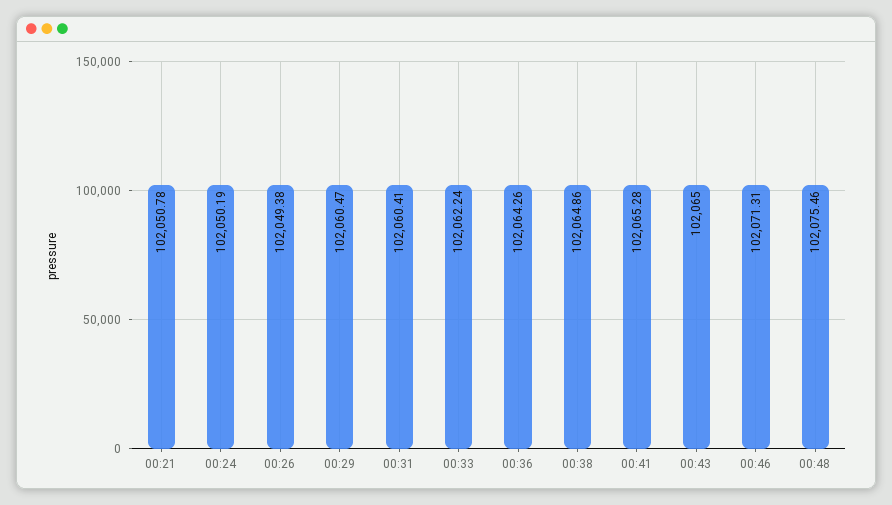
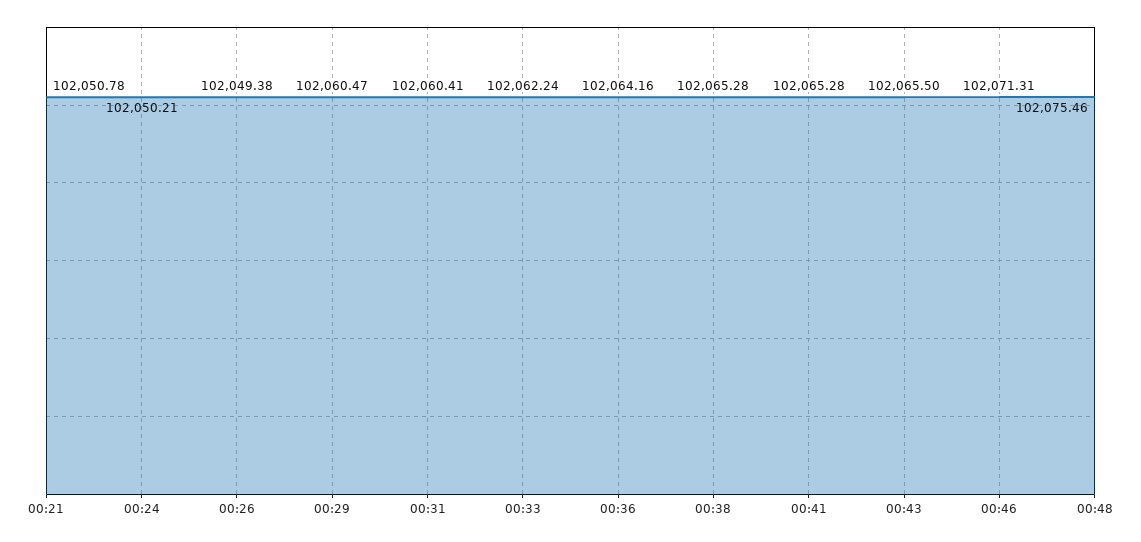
00:24: 102050.19 -> 102050.21
00:36: 102064.26 -> 102064.16
00:38: 102064.86 -> 102065.28
00:43: 102065 -> 102065.5

